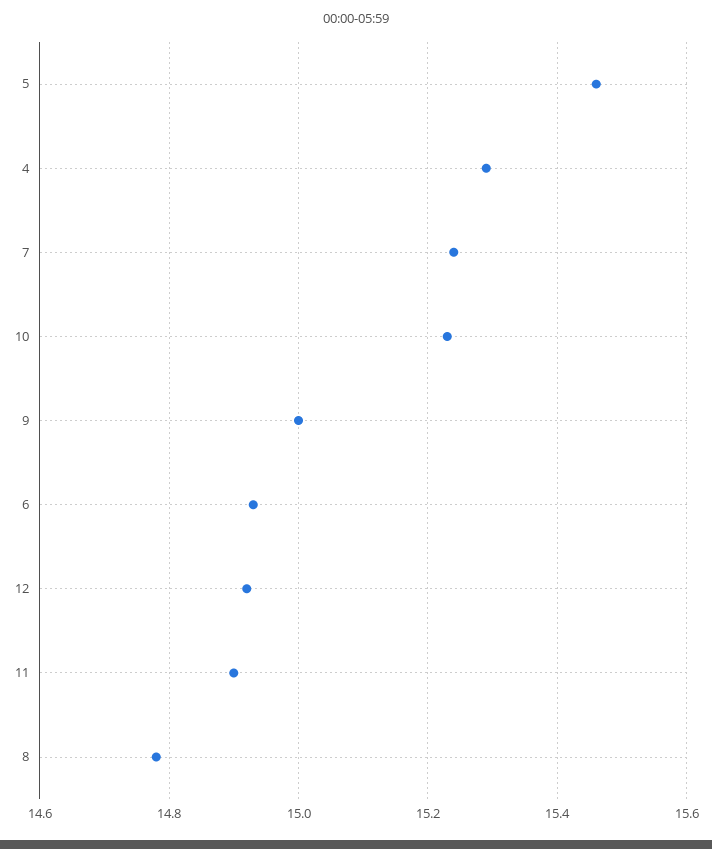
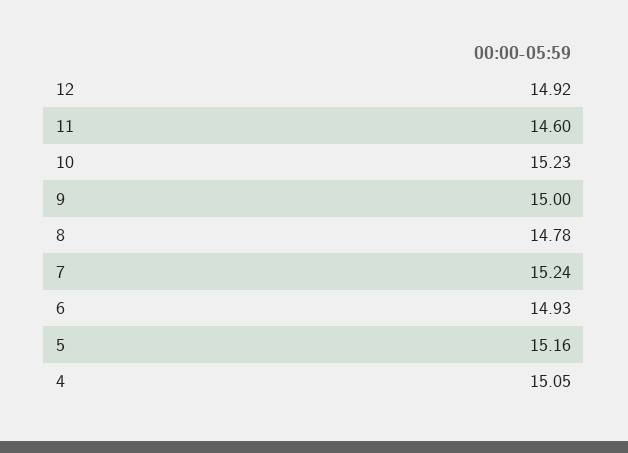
5: 15.45 -> 15.16
4: 15.3 -> 15.05
11: 14.9 -> 14.6

